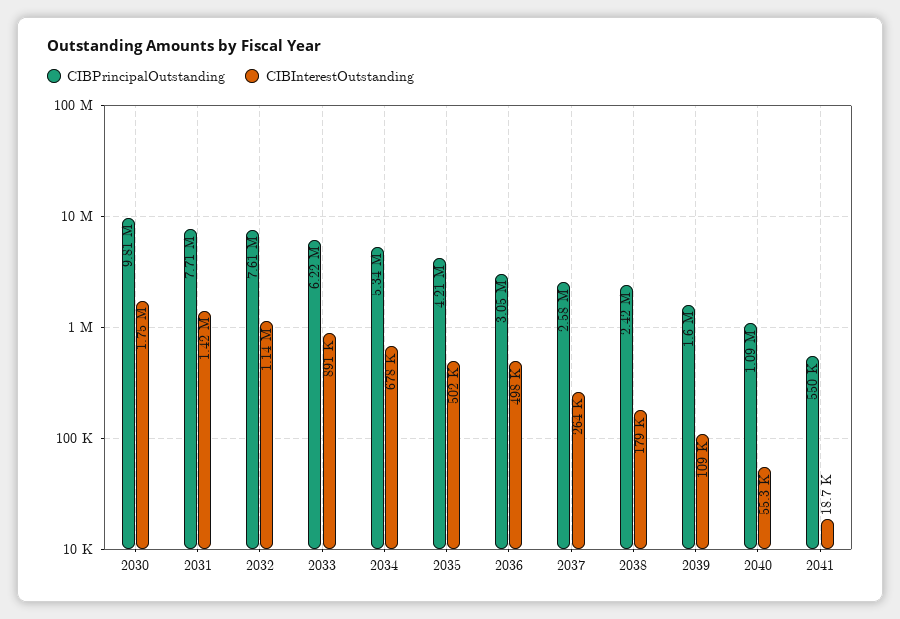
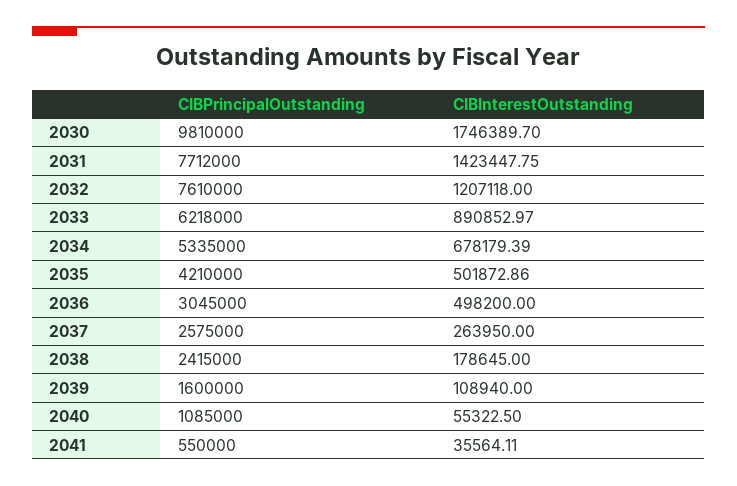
CIBInterestOutstanding, 2032: 1140000 -> 1207118
CIBInterestOutstanding, 2041: 18700 -> 35564.11

